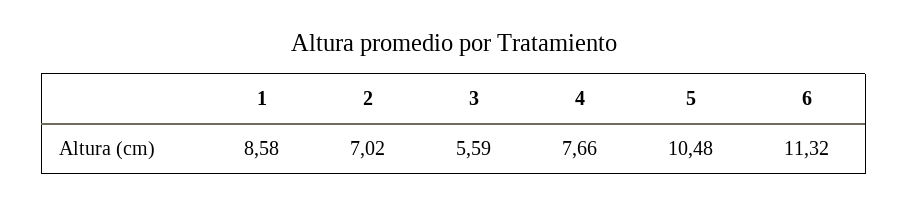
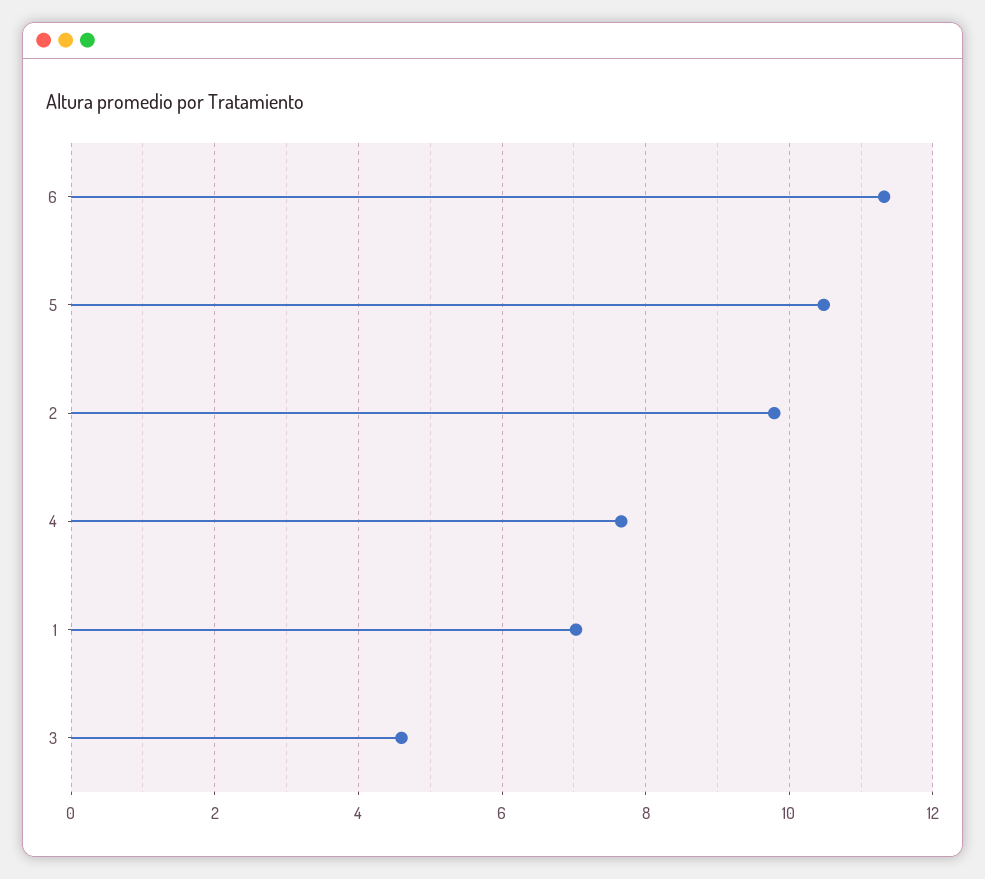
1: 8.58 -> 7
2: 7.02 -> 9.8
3: 5.59 -> 4.6

